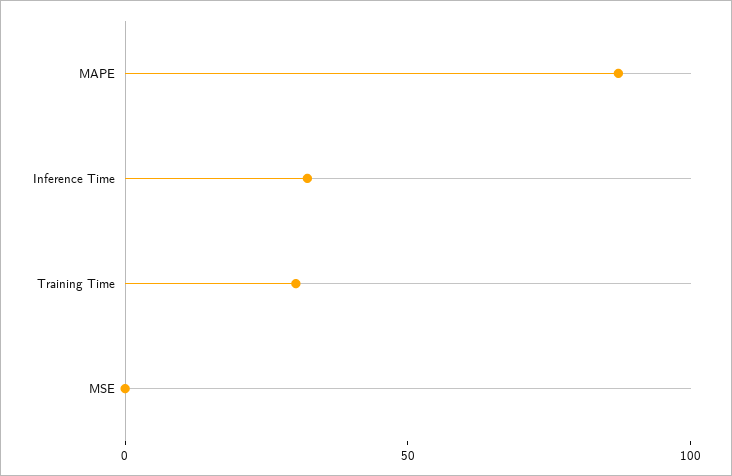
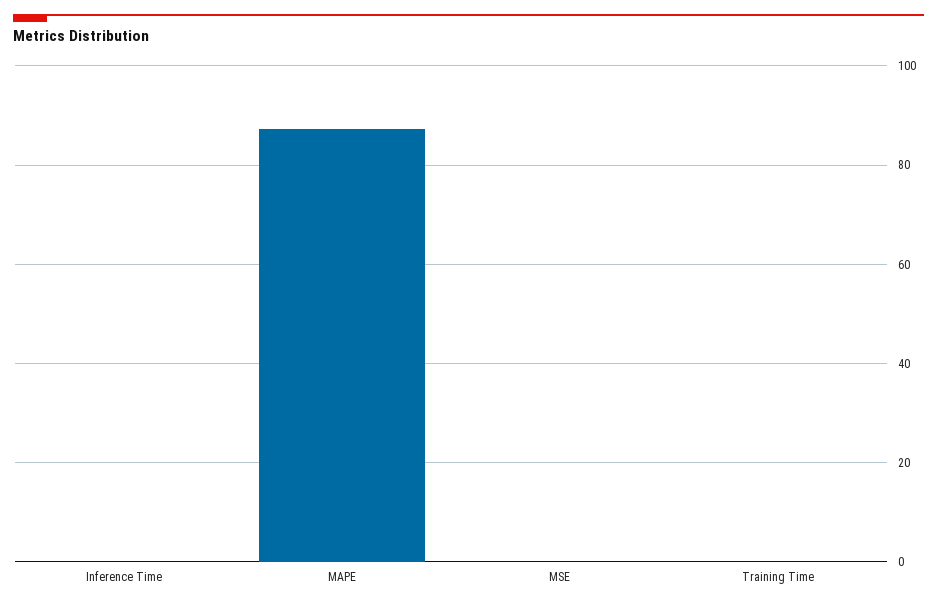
Inference Time: 30 -> 0
Training Time: 30 -> 0

